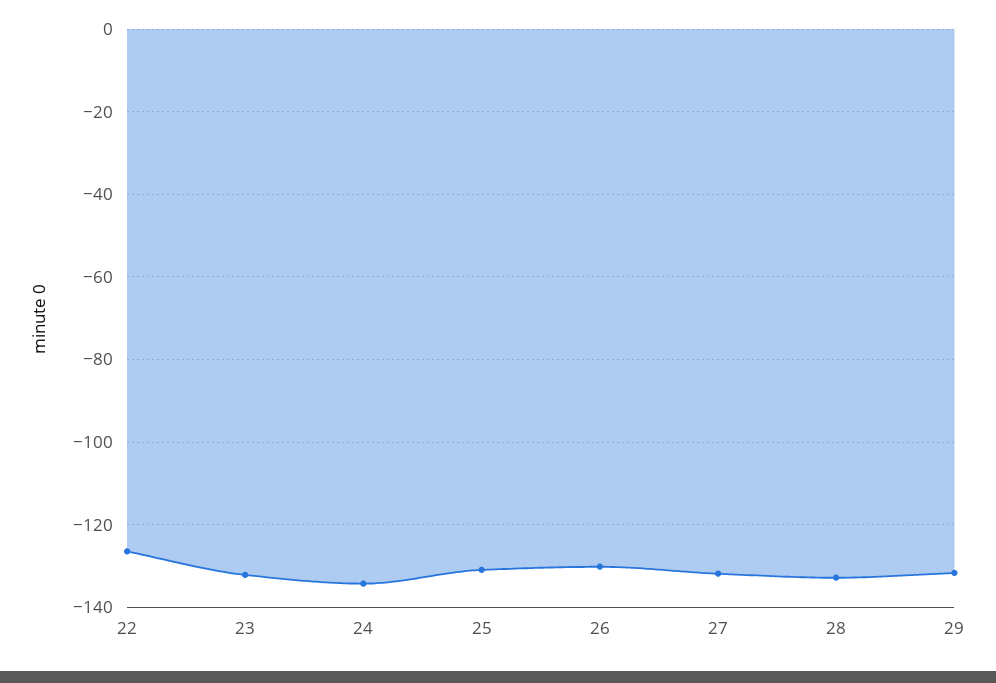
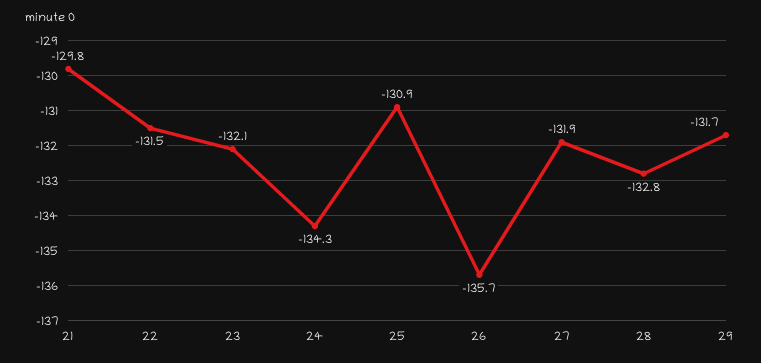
22: -126 -> -131.5
26: -130 -> -135.7
21: none -> -129.8

